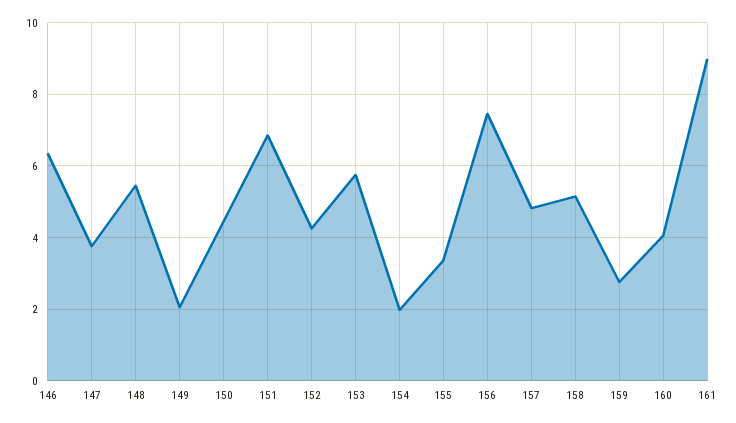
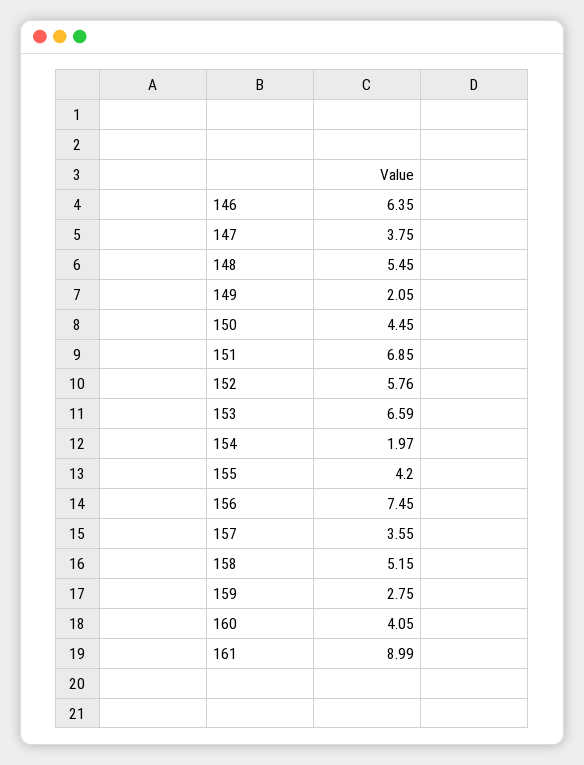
152: 4.2 -> 5.76
153: 5.8 -> 6.59
155: 3.4 -> 4.2
157: 4.8 -> 3.55

